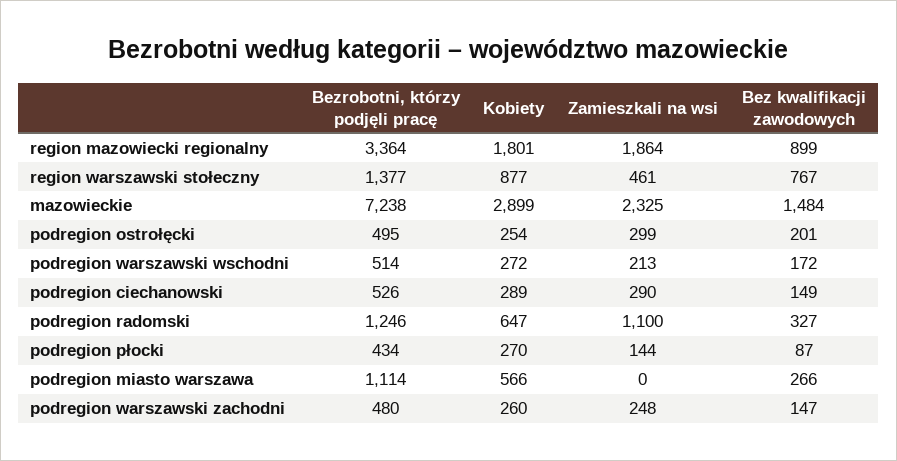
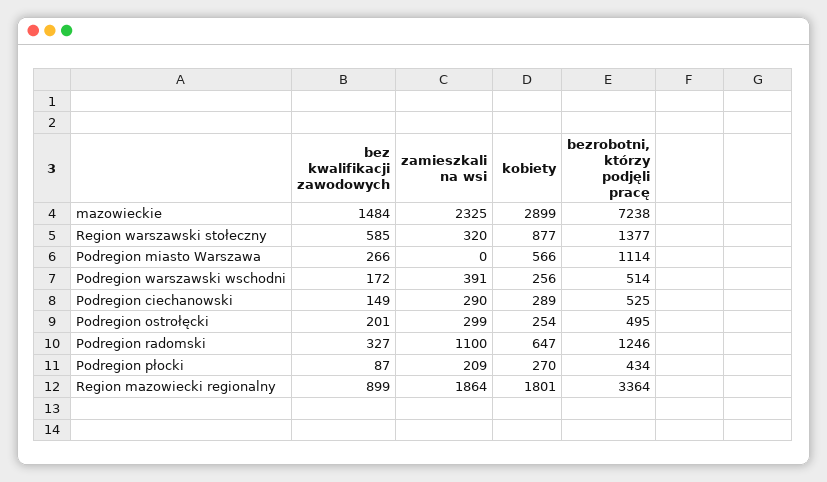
Zamieszkali na wsi, region warszawski stołeczny: 461 -> 320
Bez kwalifikacji zawodowych, region warszawski stołeczny: 767 -> 585
Kobiety, podregion warszawski wschodni: 272 -> 256
Zamieszkali na wsi, podregion warszawski wschodni: 213 -> 391
Bezrobotni, którzy podjęli pracę, podregion ciechanowski: 526 -> 525
Zamieszkali na wsi, podregion płocki: 144 -> 209
Bezrobotni, którzy podjęli pracę, podregion warszawski zachodni: 480 -> none
Kobiety, podregion warszawski zachodni: 260 -> none
Zamieszkali na wsi, podregion warszawski zachodni: 248 -> none
Bez kwalifikacji zawodowych, podregion warszawski zachodni: 147 -> none

